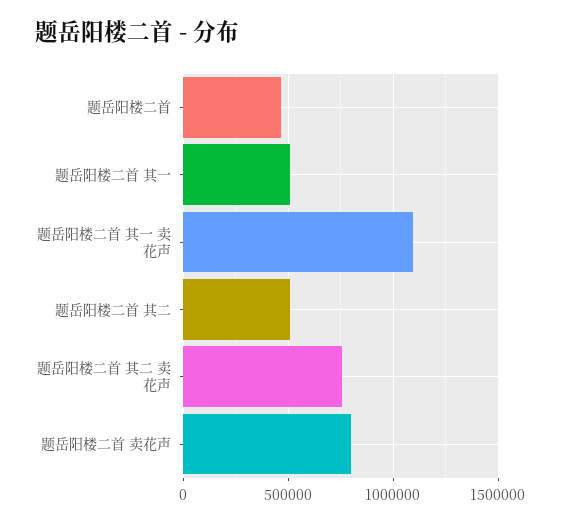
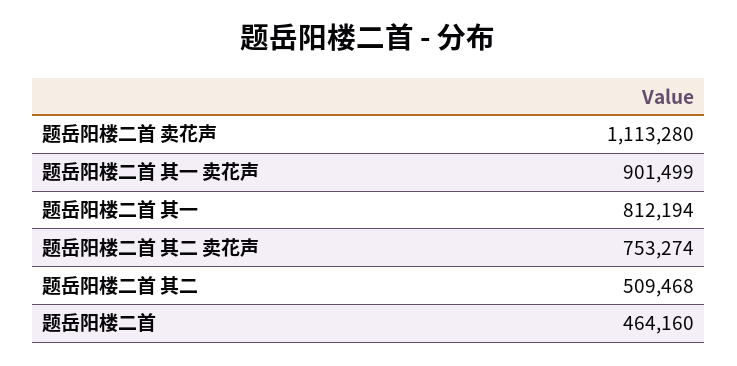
题岳阳楼二首 其一: 500000 -> 812194
题岳阳楼二首 其一 卖花声: 1100000 -> 901499
题岳阳楼二首 卖花声: 800000 -> 1113280

